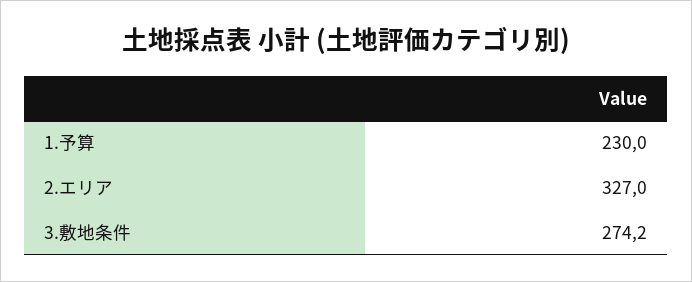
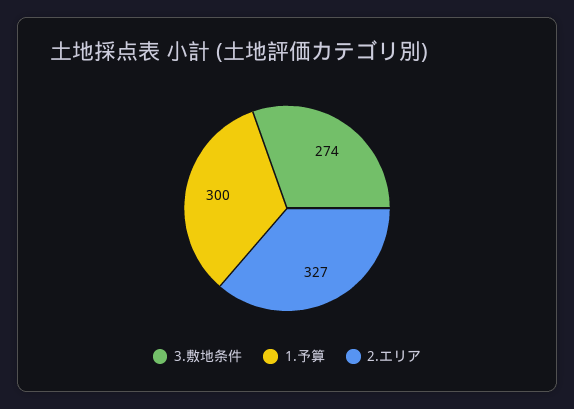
1.予算: 230 -> 300

